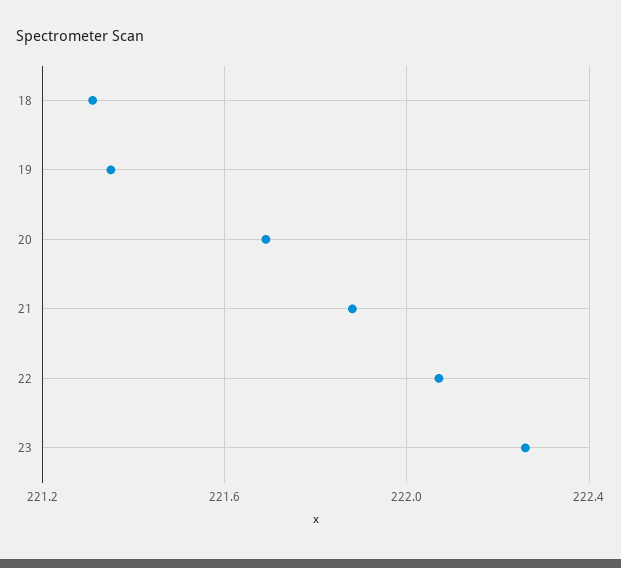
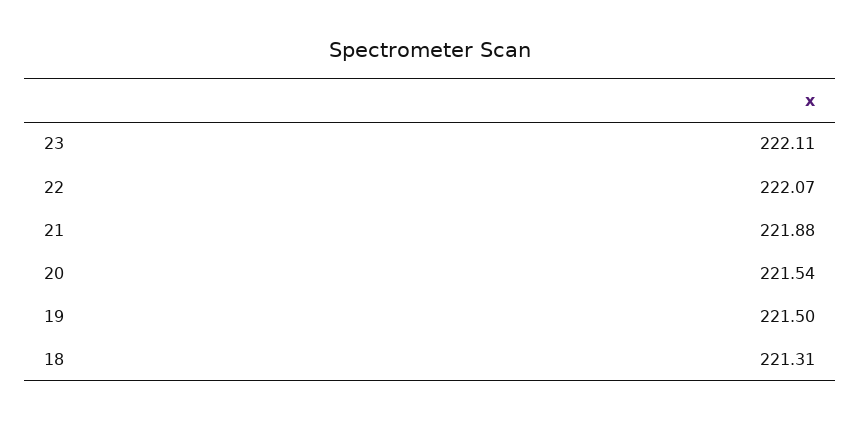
19: 221.35 -> 221.5
20: 221.7 -> 221.54
23: 222.25 -> 222.11

